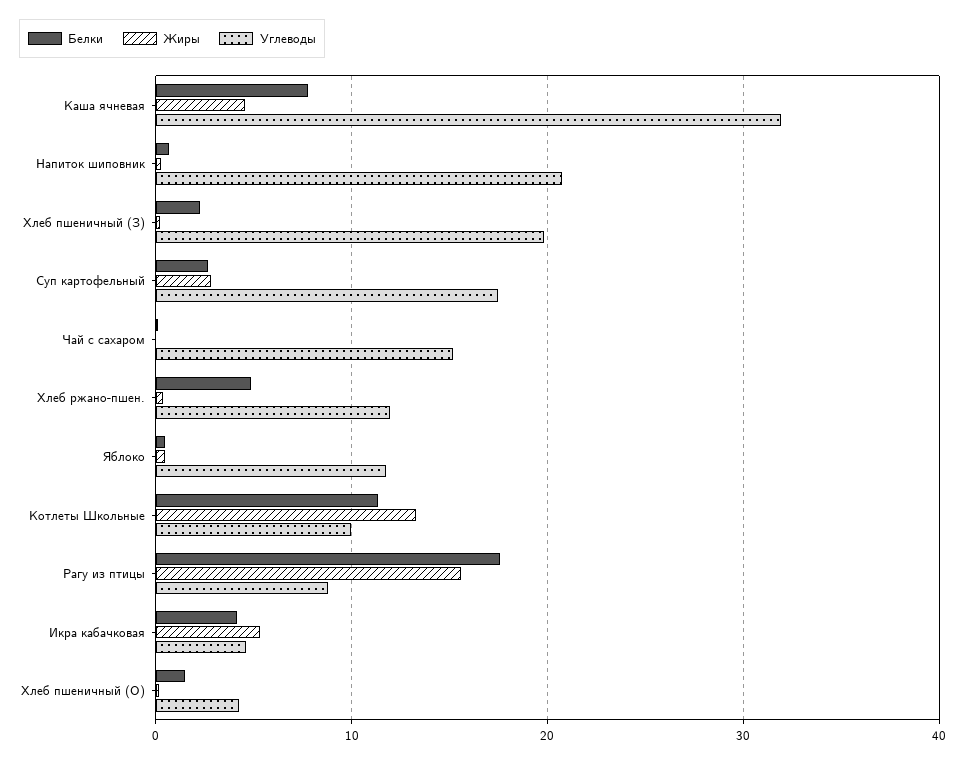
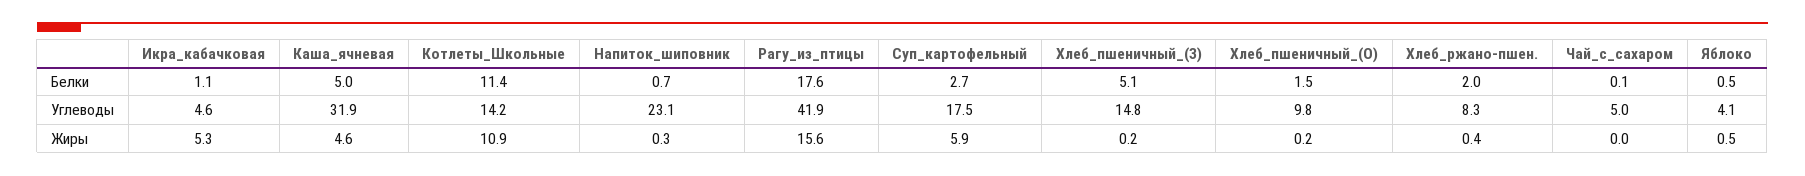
Белки, Каша ячневая: 8 -> 5
Углеводы, Напиток шиповник: 21 -> 23.1
Белки, Хлеб пшеничный (З): 2 -> 5.1
Углеводы, Хлеб пшеничный (З): 20 -> 14.8
Жиры, Суп картофельный: 3 -> 5.9
Углеводы, Чай с сахаром: 15 -> 5
Белки, Хлеб ржано-пшен.: 5 -> 2
Углеводы, Хлеб ржано-пшен.: 12 -> 8.3
Углеводы, Яблоко: 12 -> 4.1
Жиры, Котлеты Школьные: 13 -> 10.9
Углеводы, Котлеты Школьные: 10 -> 14.2
Углеводы, Рагу из птицы: 9 -> 41.9
Белки, Икра кабачковая: 4 -> 1.1
Углеводы, Хлеб пшеничный (О): 4 -> 9.8

